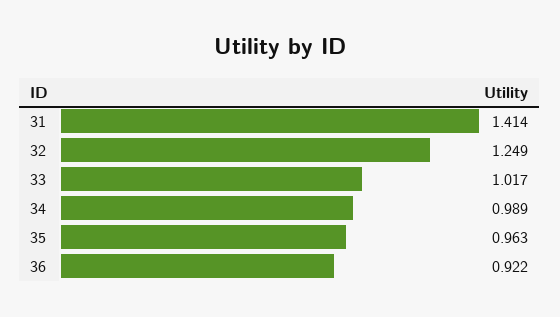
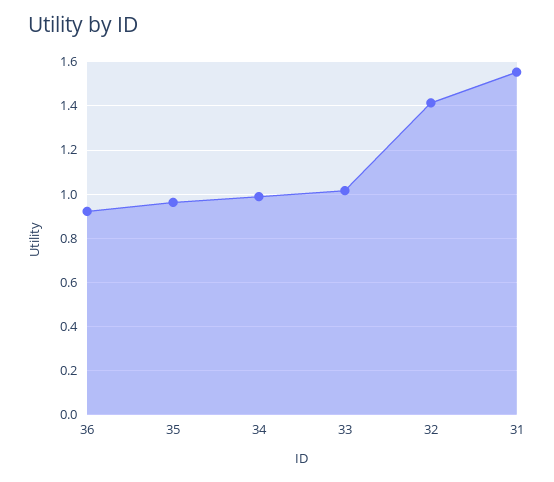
31: 1.414 -> 1.55
32: 1.249 -> 1.4

